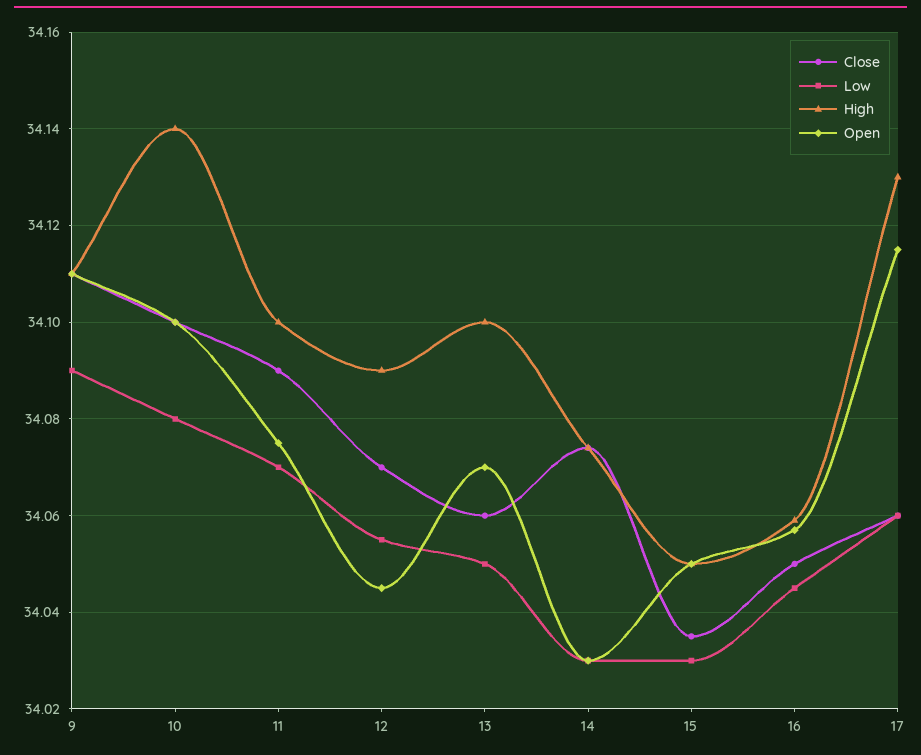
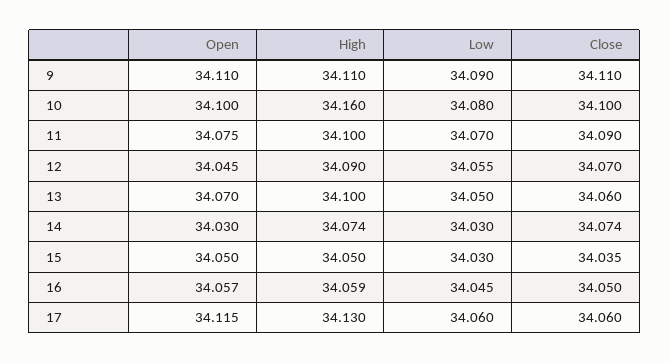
High, 10: 34.14 -> 34.16

